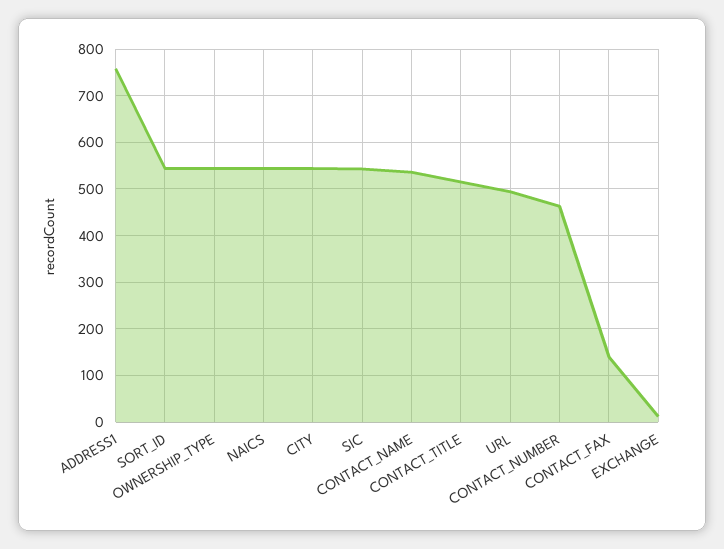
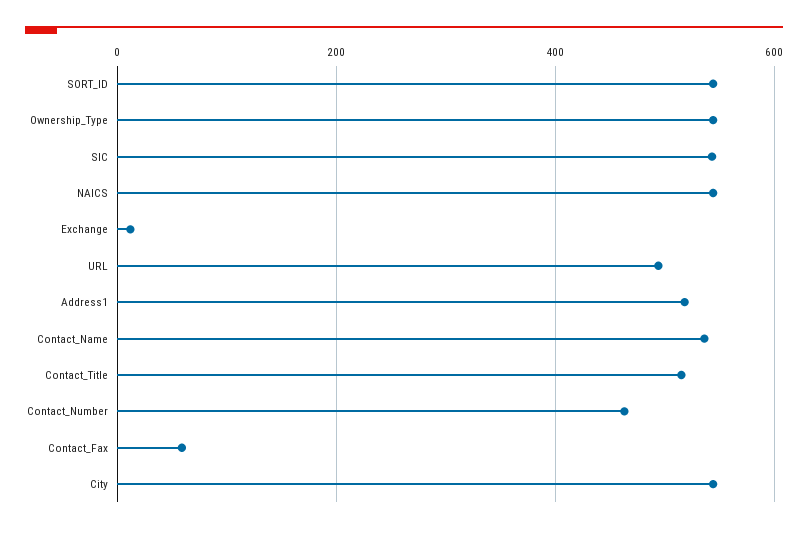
ADDRESS1: 760 -> 520
CONTACT_FAX: 140 -> 60

